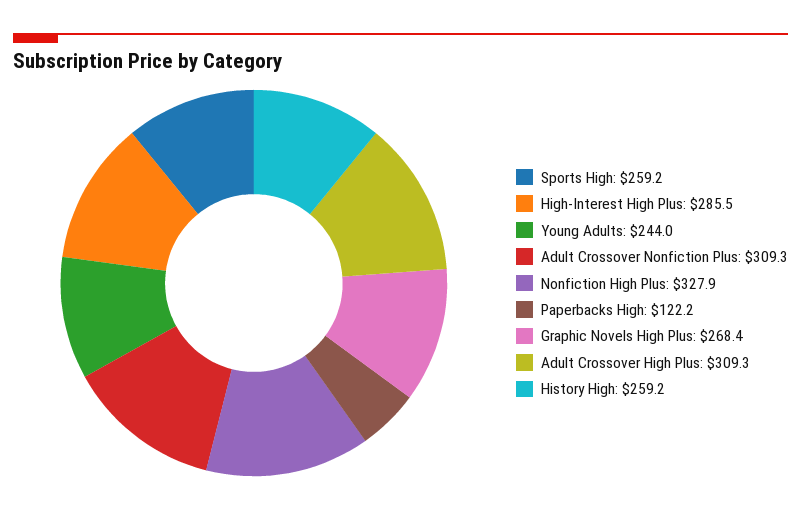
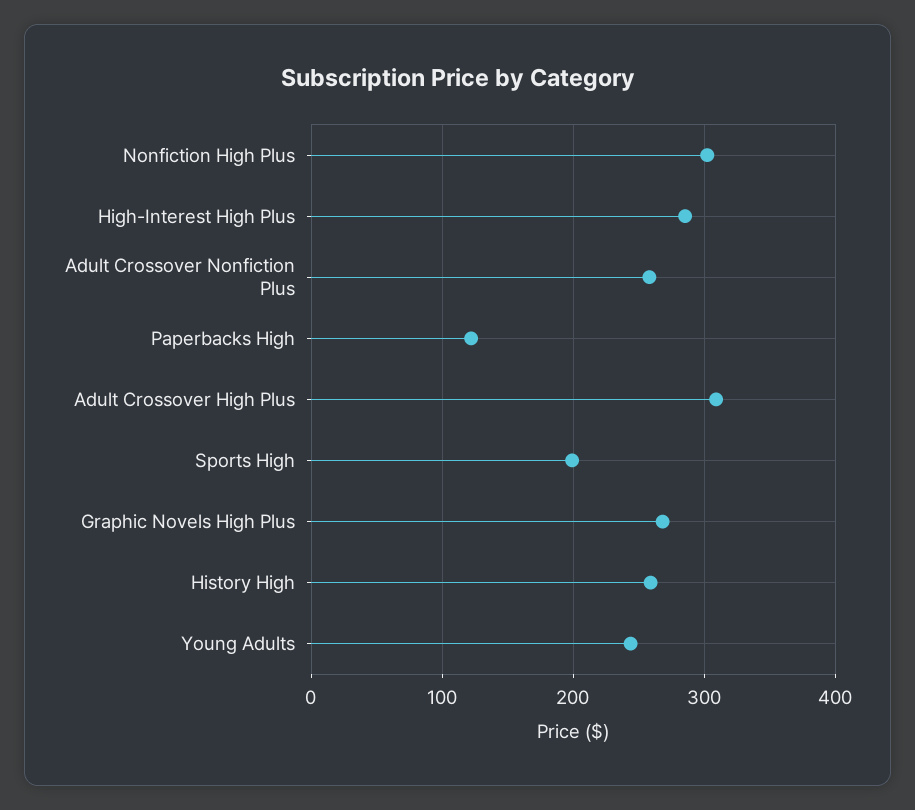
Sports High: 259.2 -> 200
Adult Crossover Nonfiction Plus: 309.3 -> 260
Nonfiction High Plus: 327.9 -> 300

